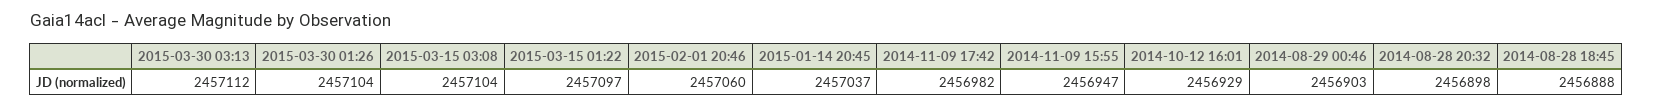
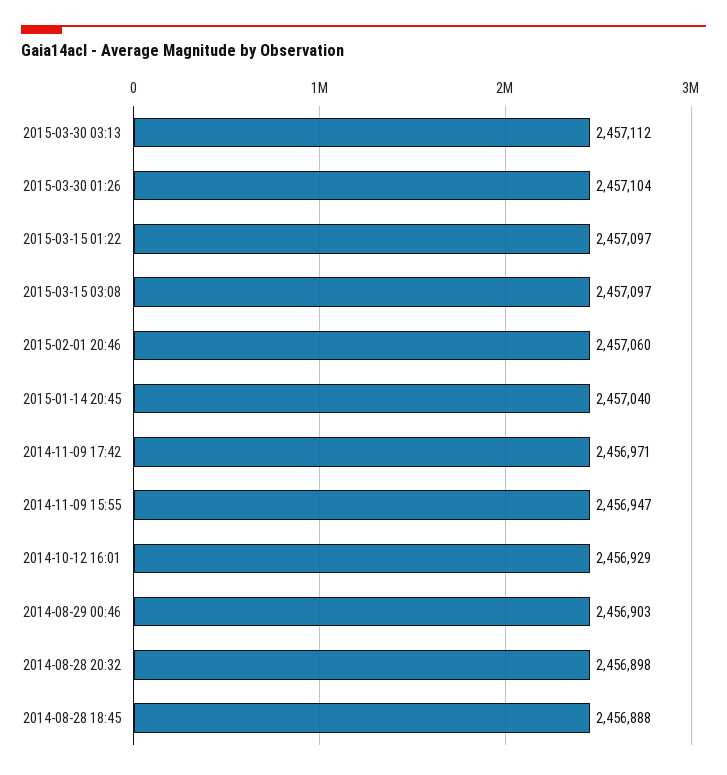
2015-03-15 03:08: 2457104 -> 2457097
2015-01-14 20:45: 2457037 -> 2457040
2014-11-09 17:42: 2456982 -> 2456971

